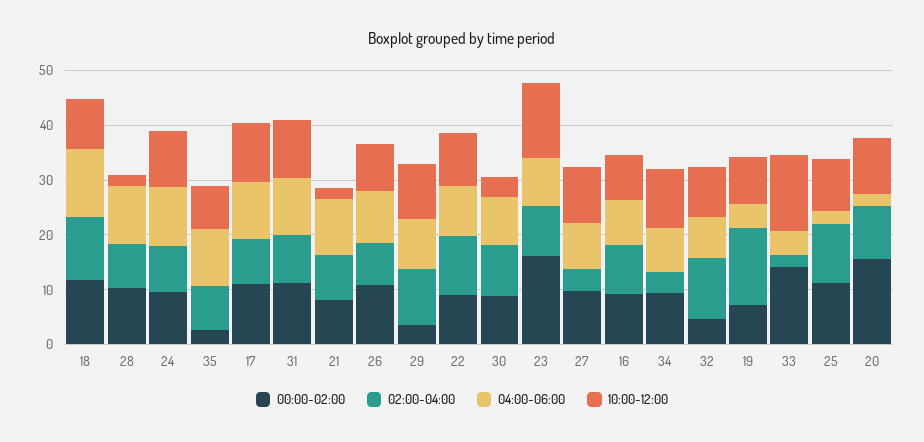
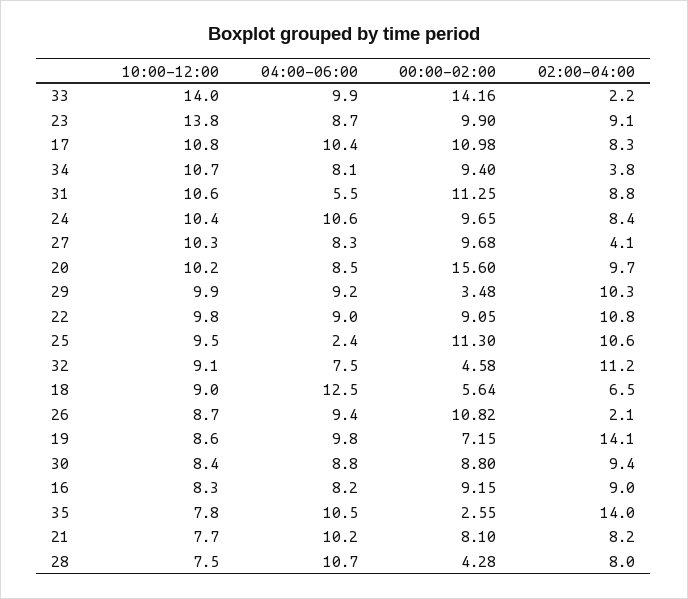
00:00-02:00, 18: 12 -> 5.64
02:00-04:00, 18: 12 -> 6.5
00:00-02:00, 28: 10 -> 4.28
10:00-12:00, 28: 2 -> 7.5
02:00-04:00, 35: 8 -> 14
04:00-06:00, 31: 10 -> 5.5
10:00-12:00, 21: 2 -> 7.7
02:00-04:00, 26: 8 -> 2.1
10:00-12:00, 30: 4 -> 8.4
00:00-02:00, 23: 16 -> 9.9
04:00-06:00, 19: 4 -> 9.8
04:00-06:00, 33: 4 -> 9.9
04:00-06:00, 20: 2 -> 8.5

